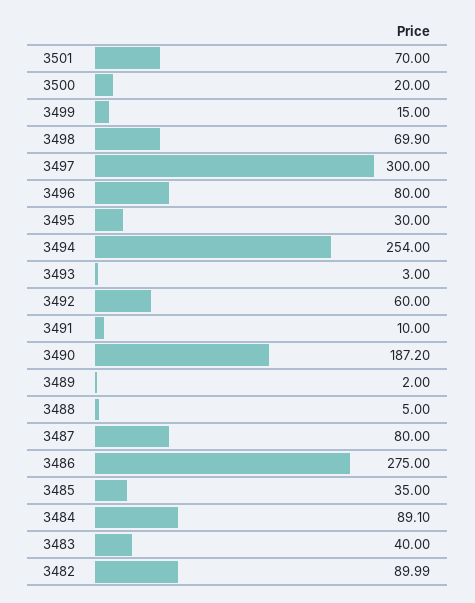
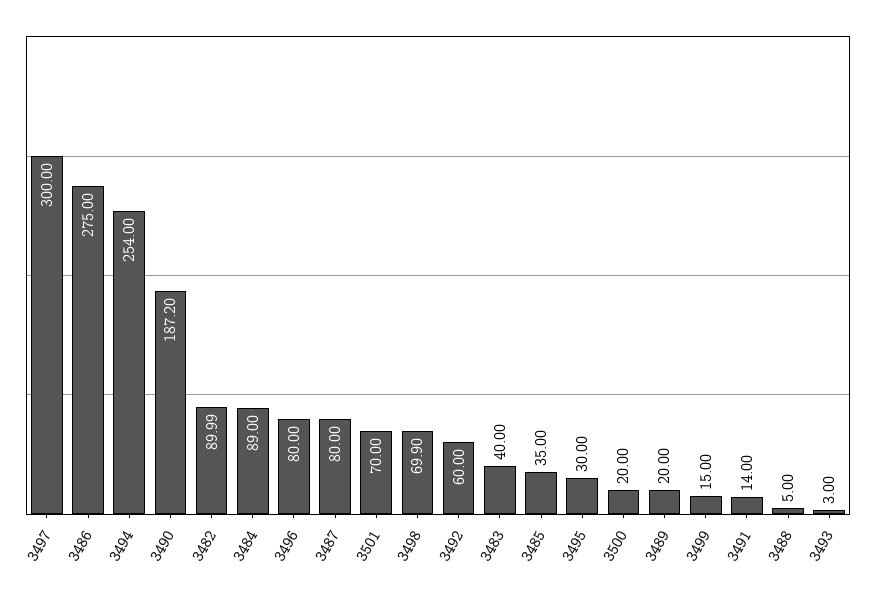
3491: 10 -> 14
3489: 2 -> 20
3484: 89.1 -> 89

